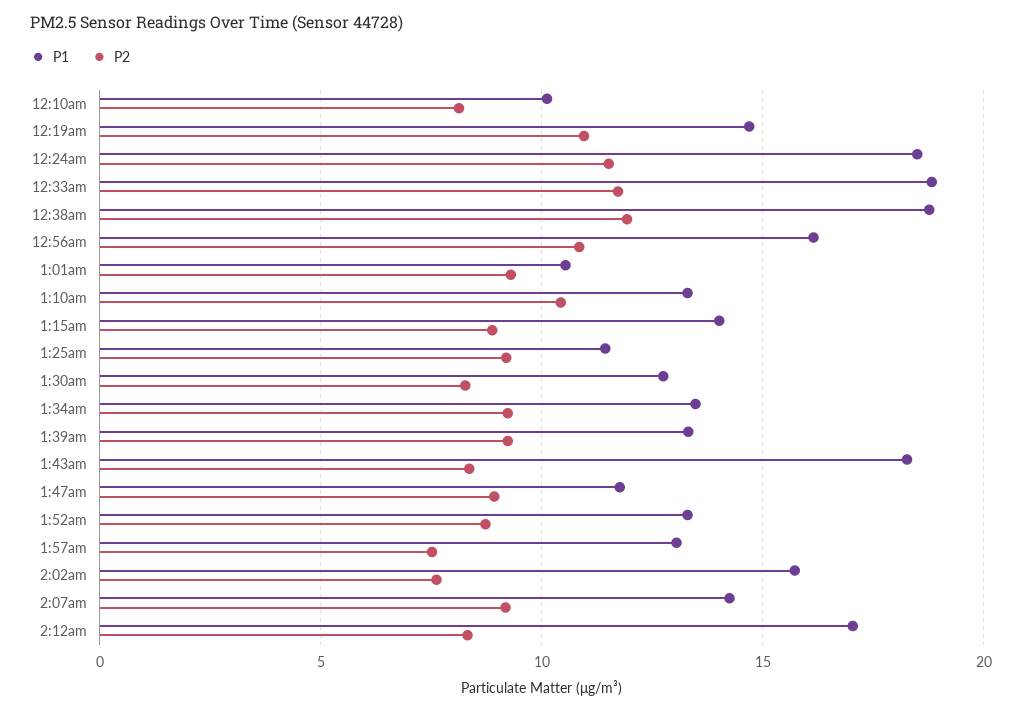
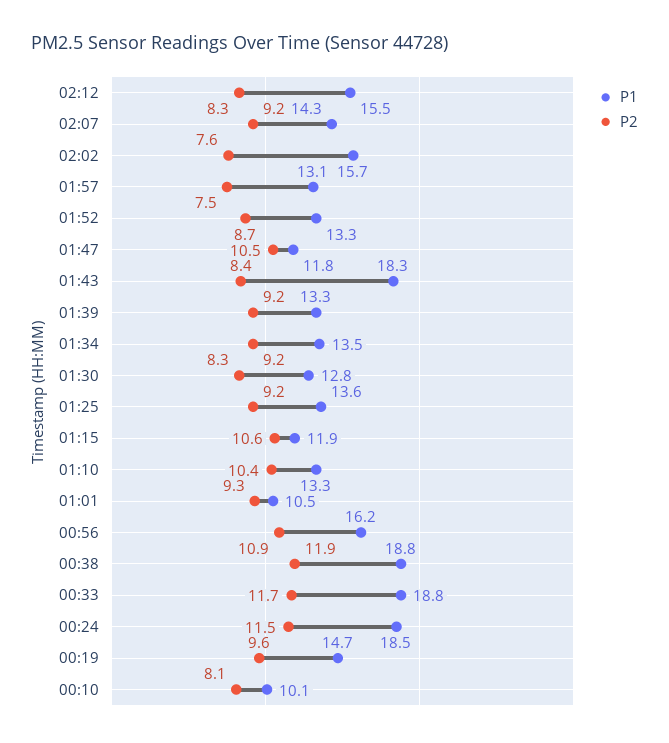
P2, 12:19am: 11 -> 9.6
P1, 1:15am: 14 -> 11.9
P2, 1:15am: 9 -> 10.6
P1, 1:25am: 11.5 -> 13.6
P2, 1:47am: 9 -> 10.5
P1, 2:12am: 17 -> 15.5

